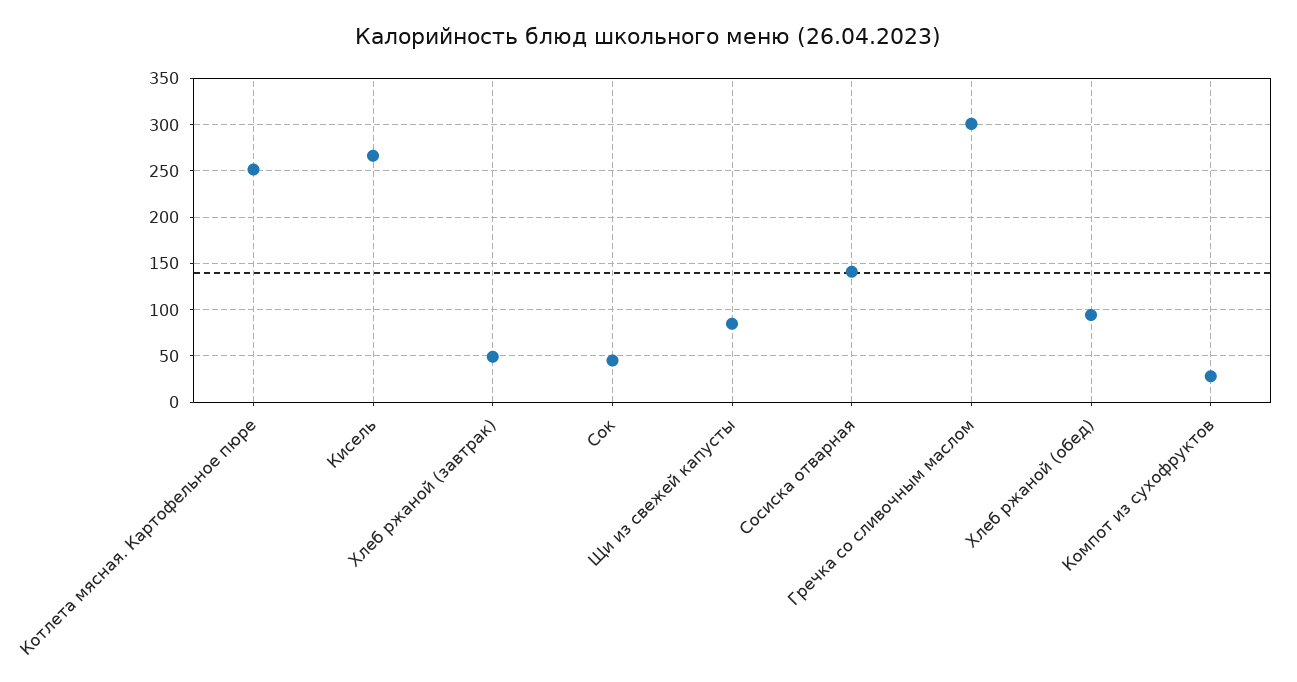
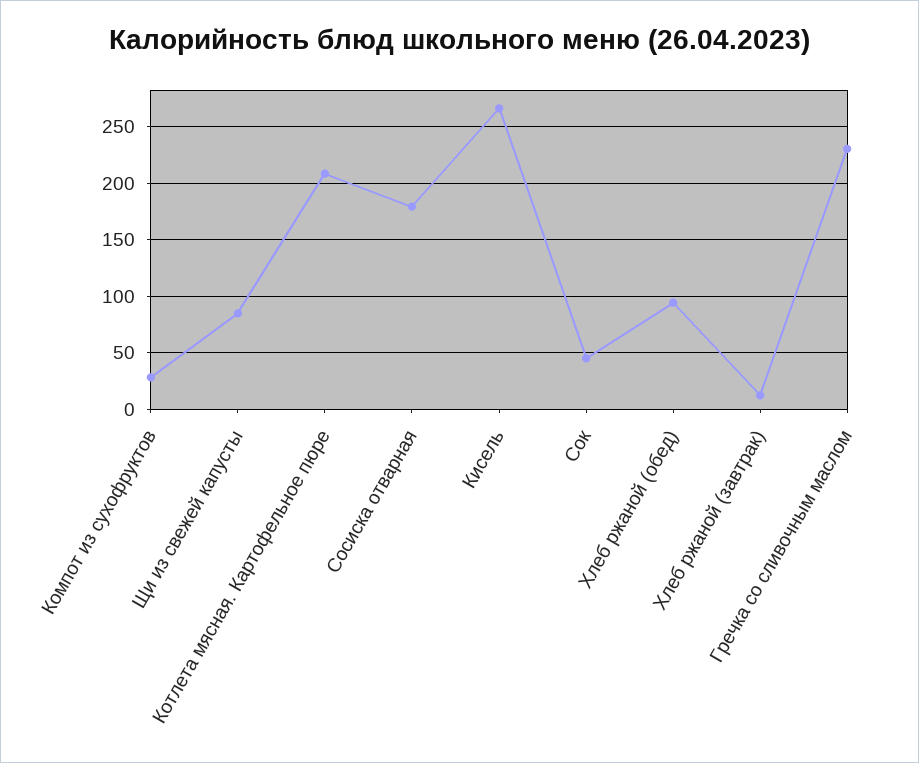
Котлета мясная. Картофельное пюре: 250 -> 210
Хлеб ржаной (завтрак): 50 -> 10
Сосиска отварная: 140 -> 180
Гречка со сливочным маслом: 300 -> 230

